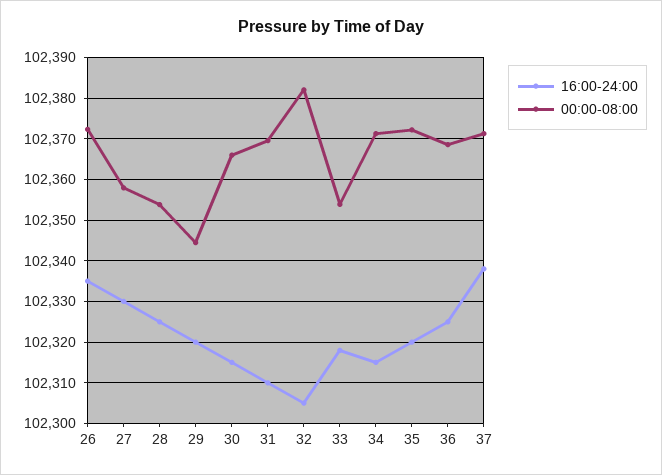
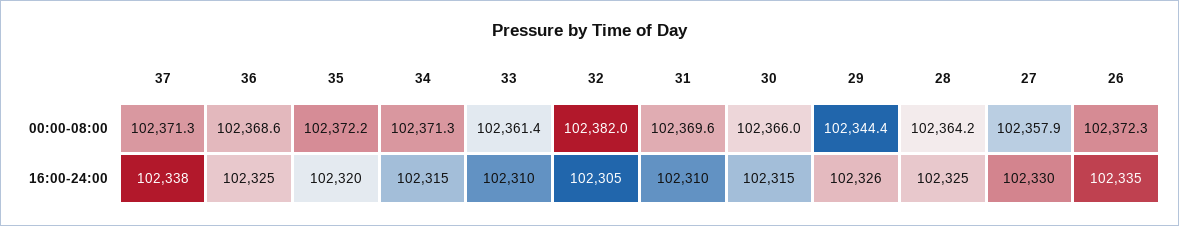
00:00-08:00, 28: 102354 -> 102364.2
16:00-24:00, 29: 102320 -> 102326
16:00-24:00, 33: 102318 -> 102310
00:00-08:00, 33: 102354 -> 102361.4

